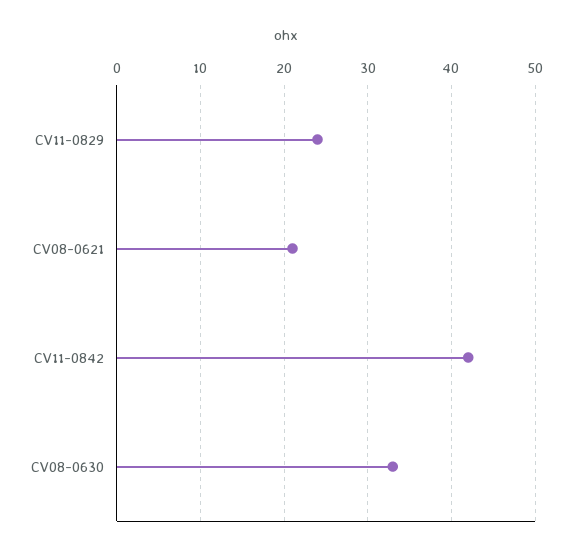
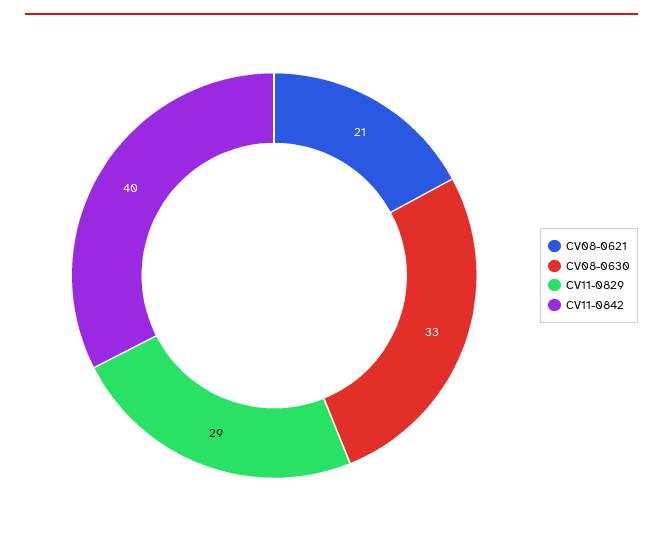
CV11-0829: 24 -> 29
CV11-0842: 42 -> 40

